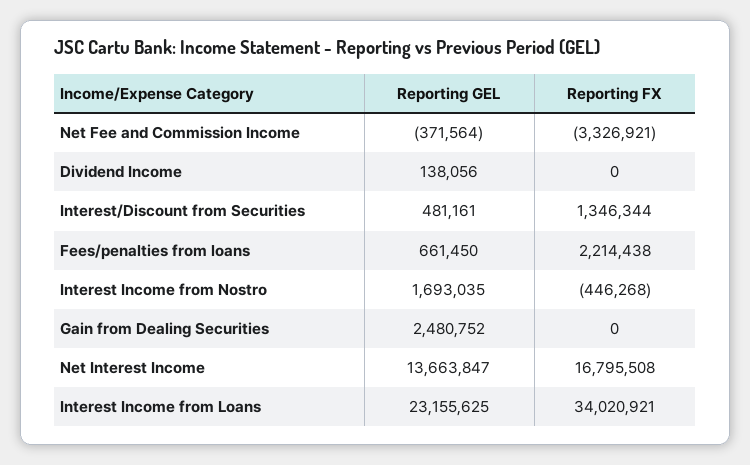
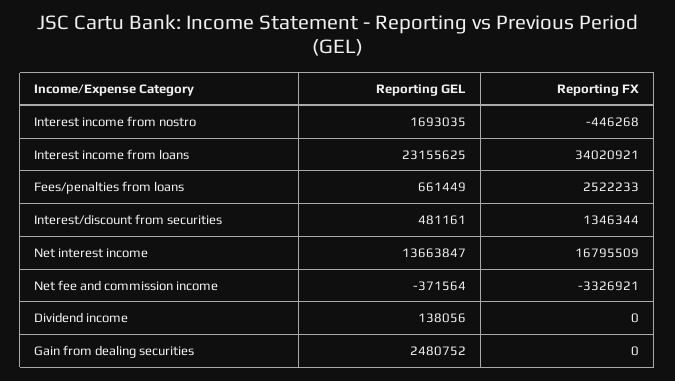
Reporting GEL, Fees/penalties from loans: 661450 -> 661449
Reporting FX, Fees/penalties from loans: 2214438 -> 2522233
Reporting FX, Net Interest Income: 16795508 -> 16795509

